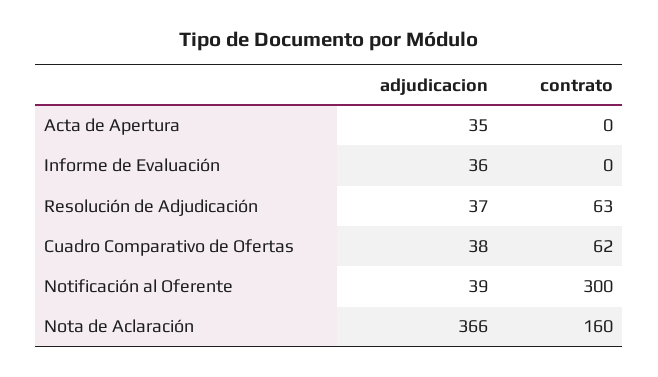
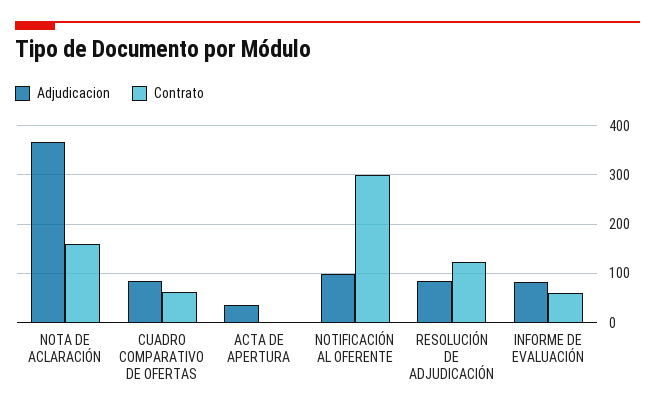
adjudicacion, Informe de Evaluación: 36 -> 80
contrato, Informe de Evaluación: 0 -> 60
adjudicacion, Resolución de Adjudicación: 37 -> 80
contrato, Resolución de Adjudicación: 63 -> 120
adjudicacion, Cuadro Comparativo de Ofertas: 38 -> 80
adjudicacion, Notificación al Oferente: 39 -> 100

